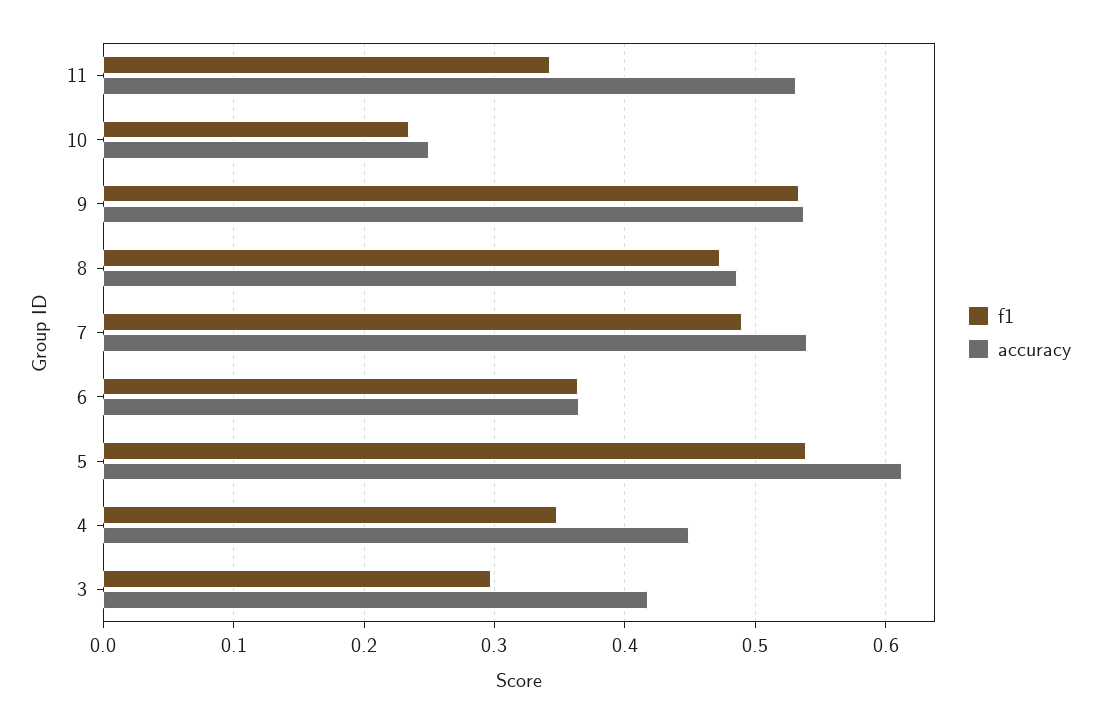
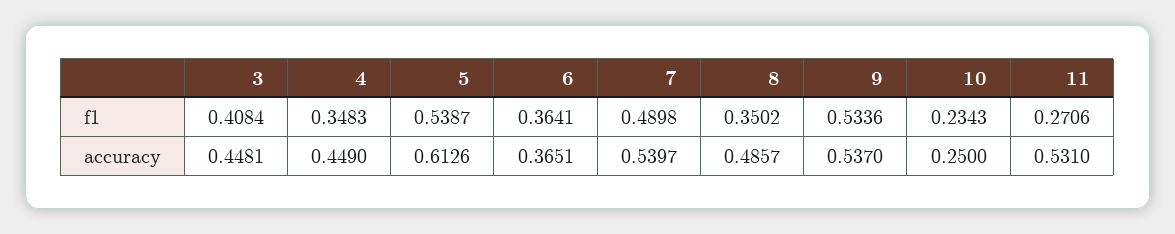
f1, 11: 0.34 -> 0.2706
f1, 8: 0.47 -> 0.3502
f1, 3: 0.3 -> 0.4084
accuracy, 3: 0.42 -> 0.4481

